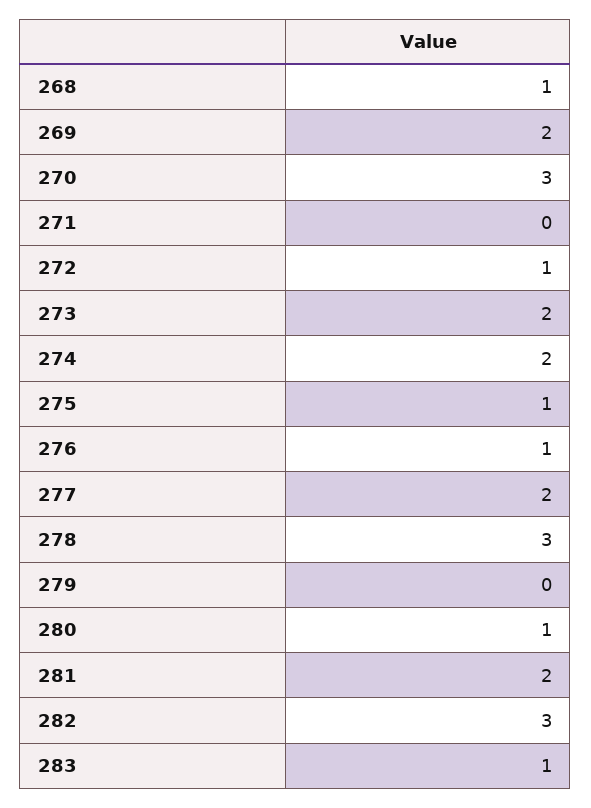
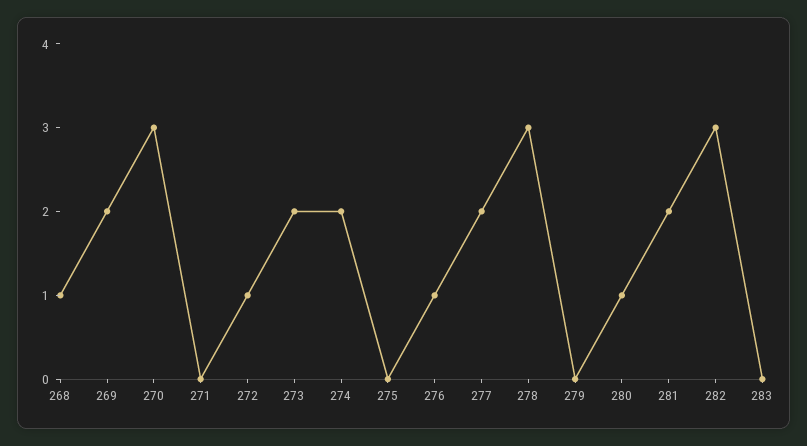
275: 1 -> 0
283: 1 -> 0

